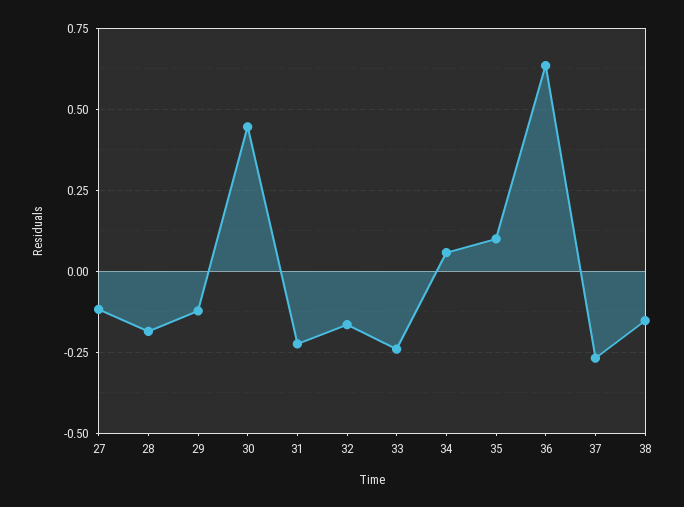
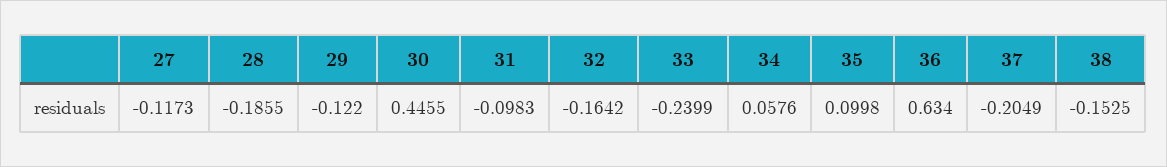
31: -0.225 -> -0.0983
37: -0.275 -> -0.2049

